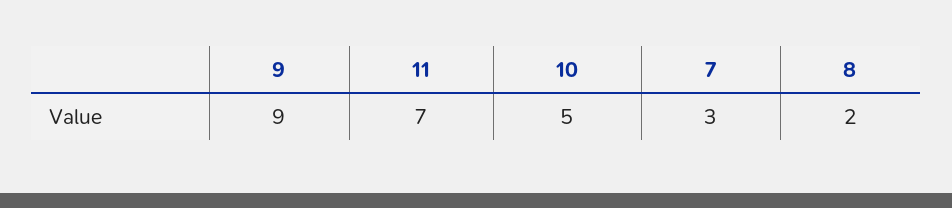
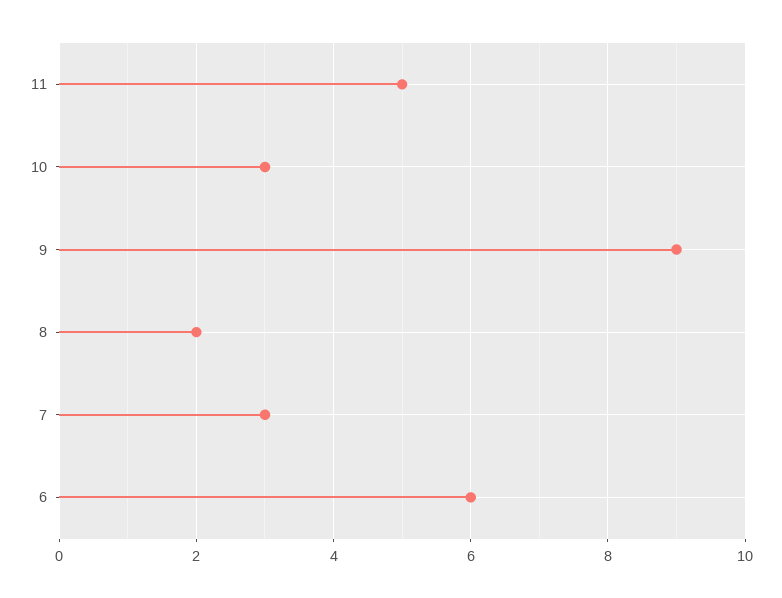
11: 7 -> 5
10: 5 -> 3
6: none -> 6

